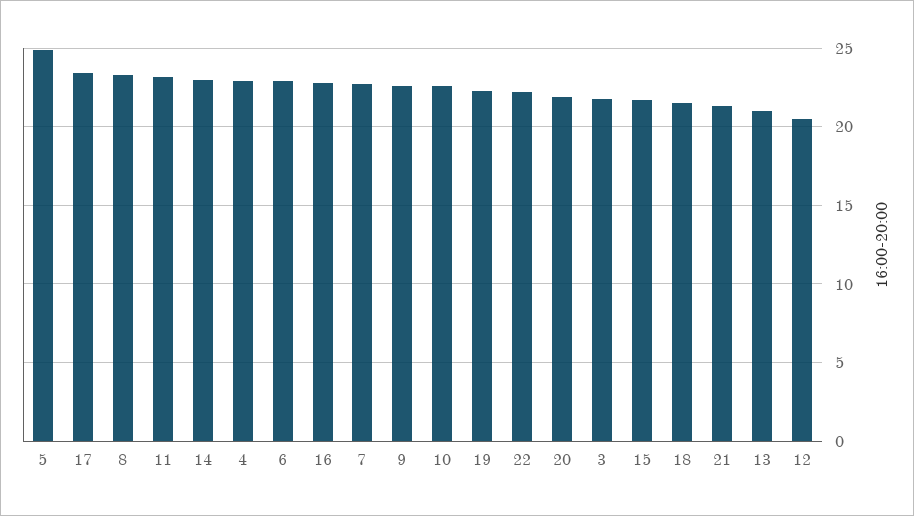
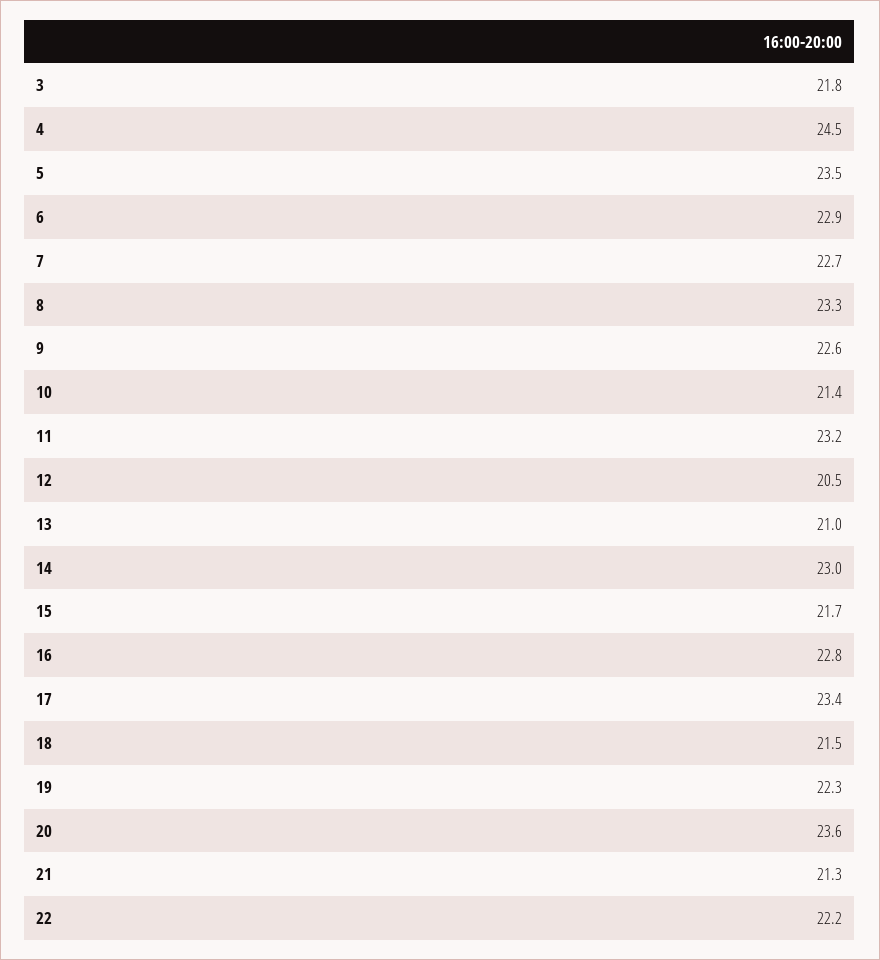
5: 25 -> 23.5
4: 23 -> 24.5
10: 22.5 -> 21.4
20: 22 -> 23.6

